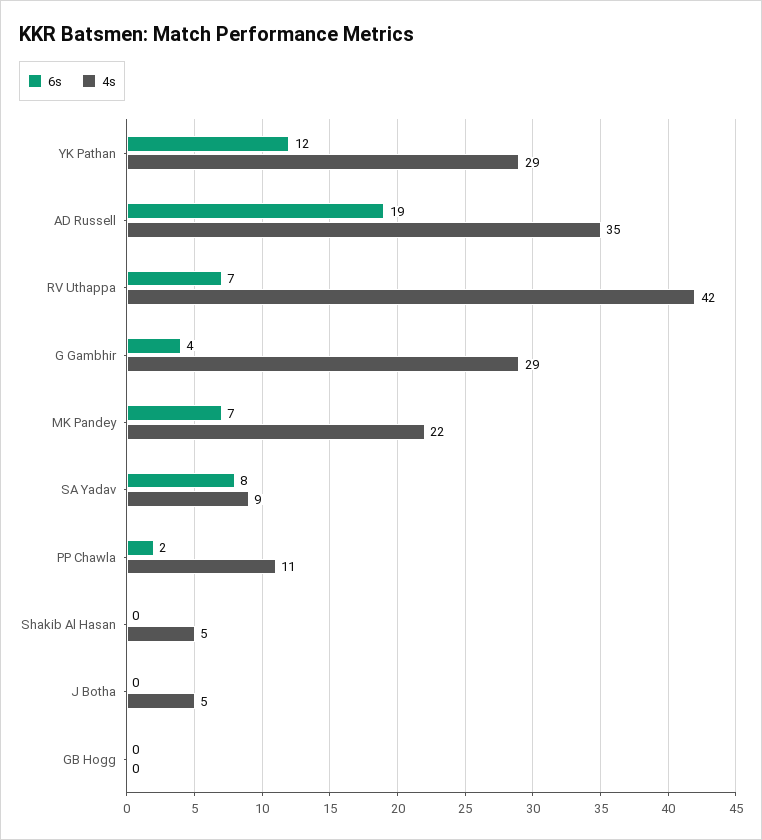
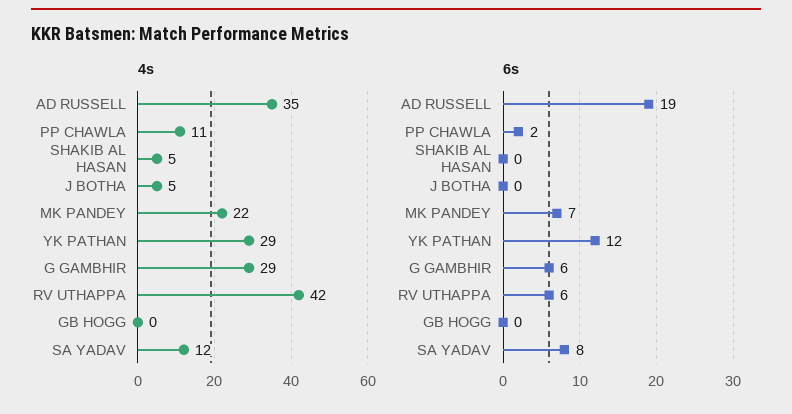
6s, RV Uthappa: 7 -> 6
6s, G Gambhir: 4 -> 6
4s, SA Yadav: 9 -> 12

